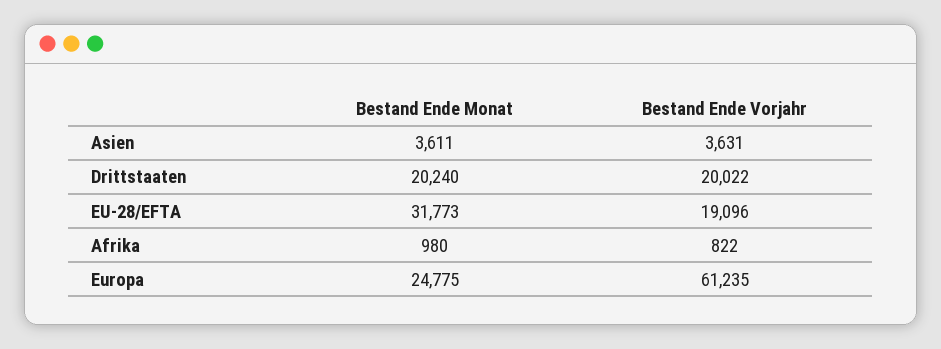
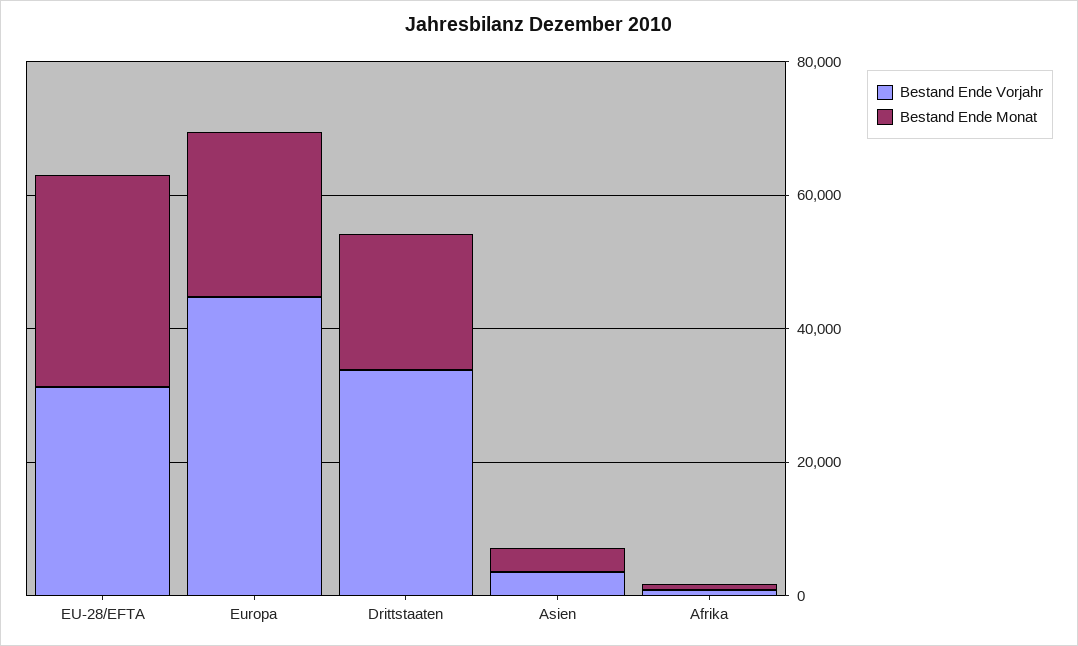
Bestand Ende Vorjahr, Drittstaaten: 20022 -> 35000
Bestand Ende Vorjahr, EU-28/EFTA: 19096 -> 30000
Bestand Ende Vorjahr, Europa: 61235 -> 45000

